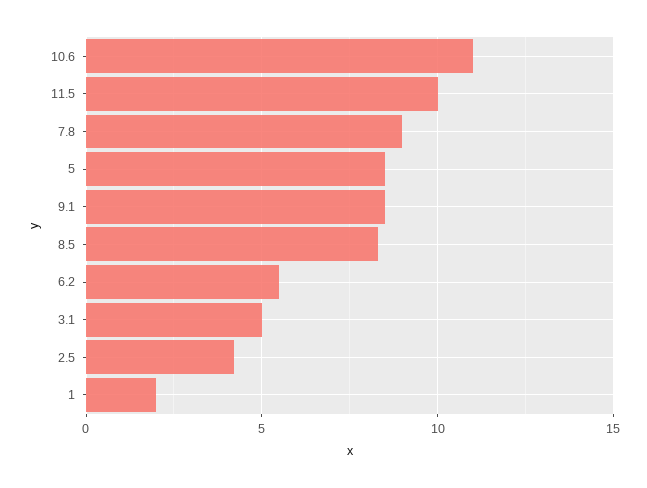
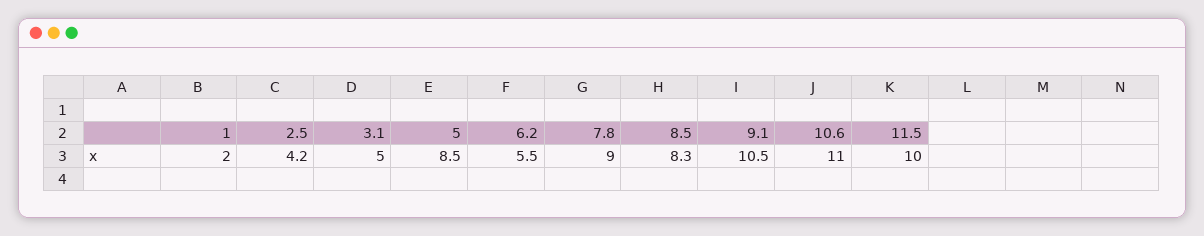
9.1: 8.5 -> 10.5

